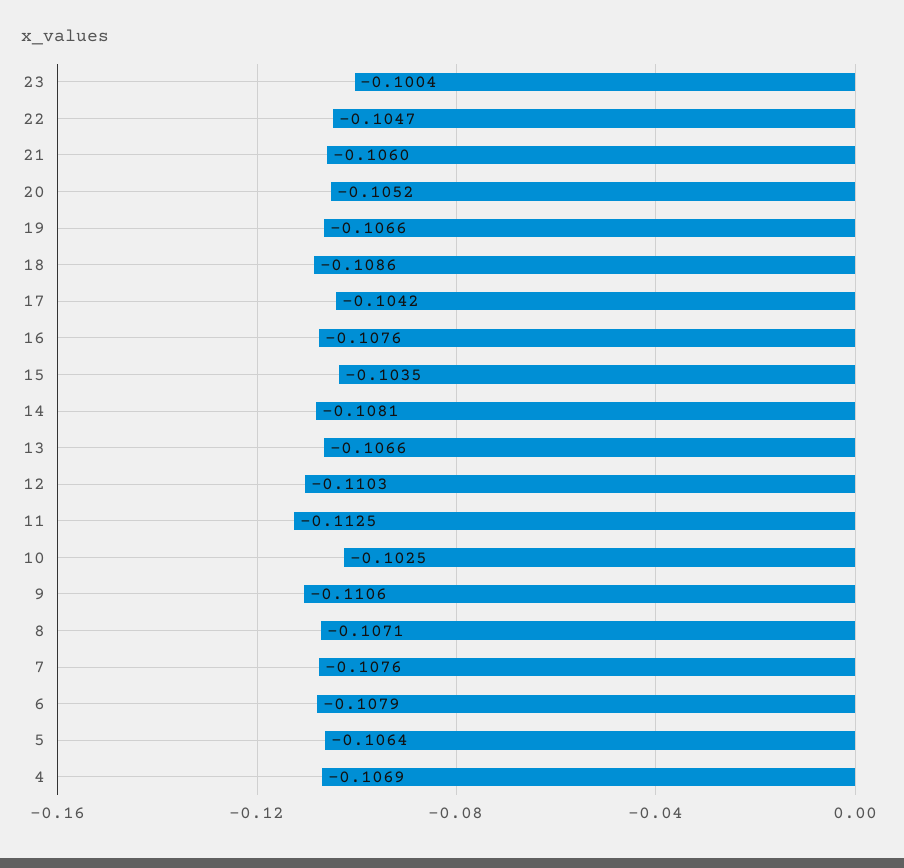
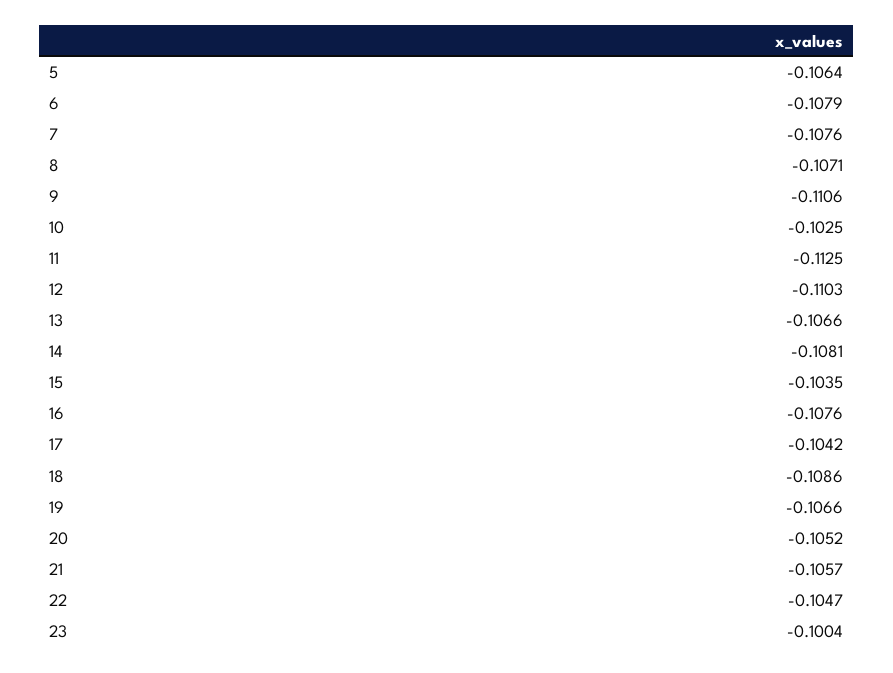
21: -0.106 -> -0.1057
4: -0.1069 -> none

